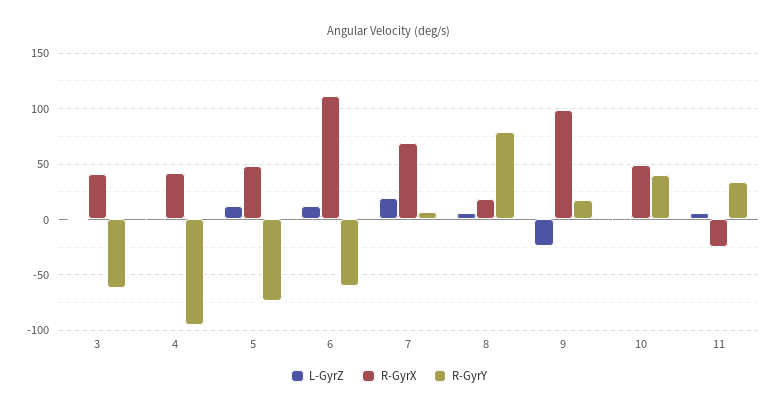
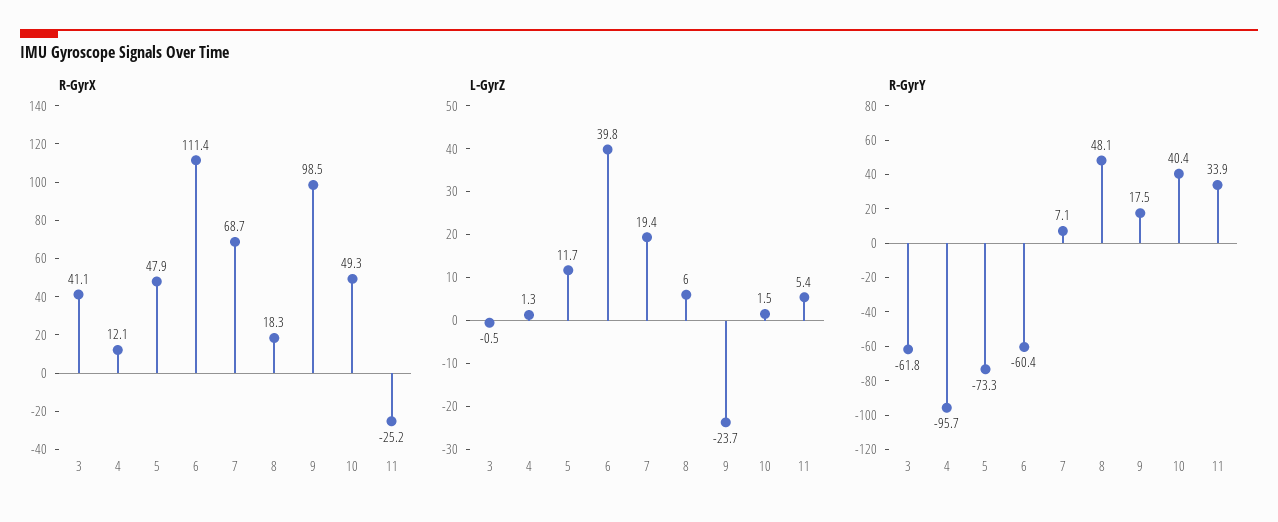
R-GyrX, 4: 40 -> 12.1
L-GyrZ, 6: 10 -> 39.8
R-GyrY, 8: 80 -> 48.1

